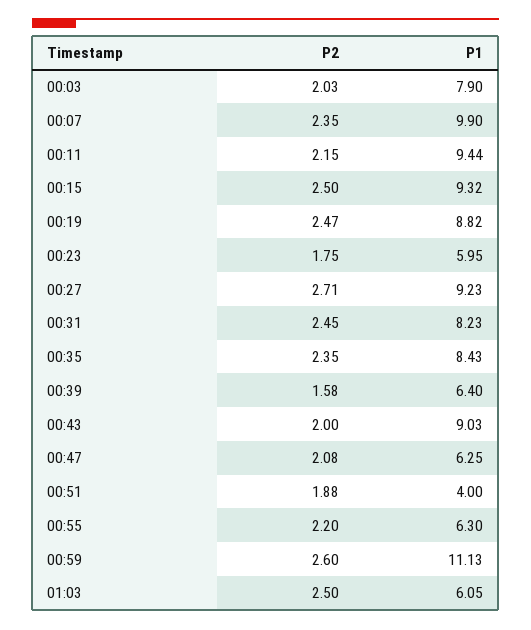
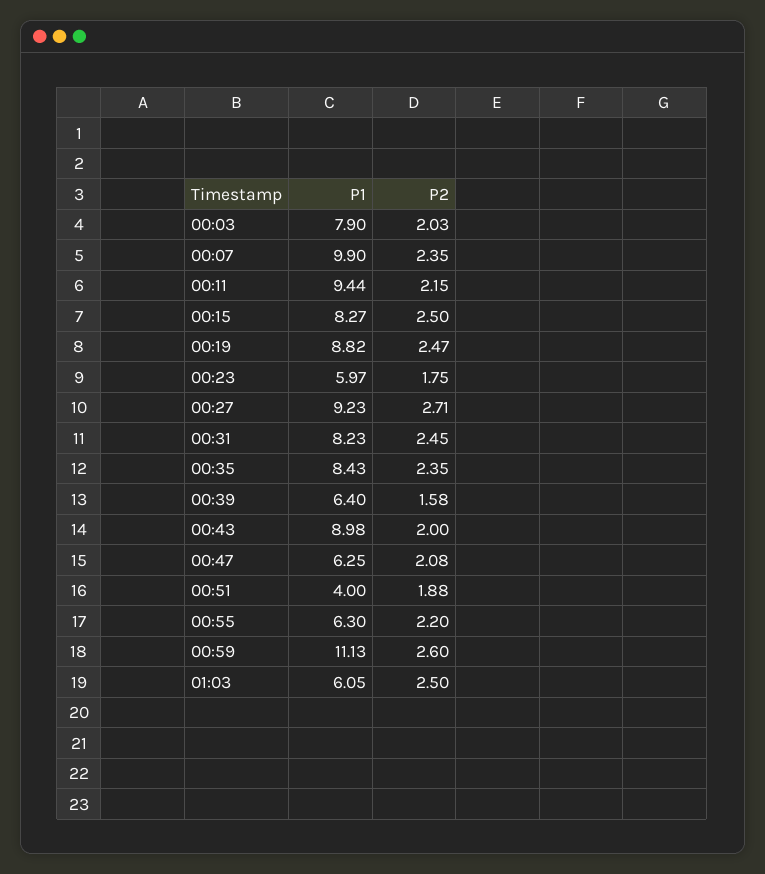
P1, 00:15: 9.32 -> 8.27
P1, 00:23: 5.95 -> 5.97
P1, 00:43: 9.03 -> 8.98

